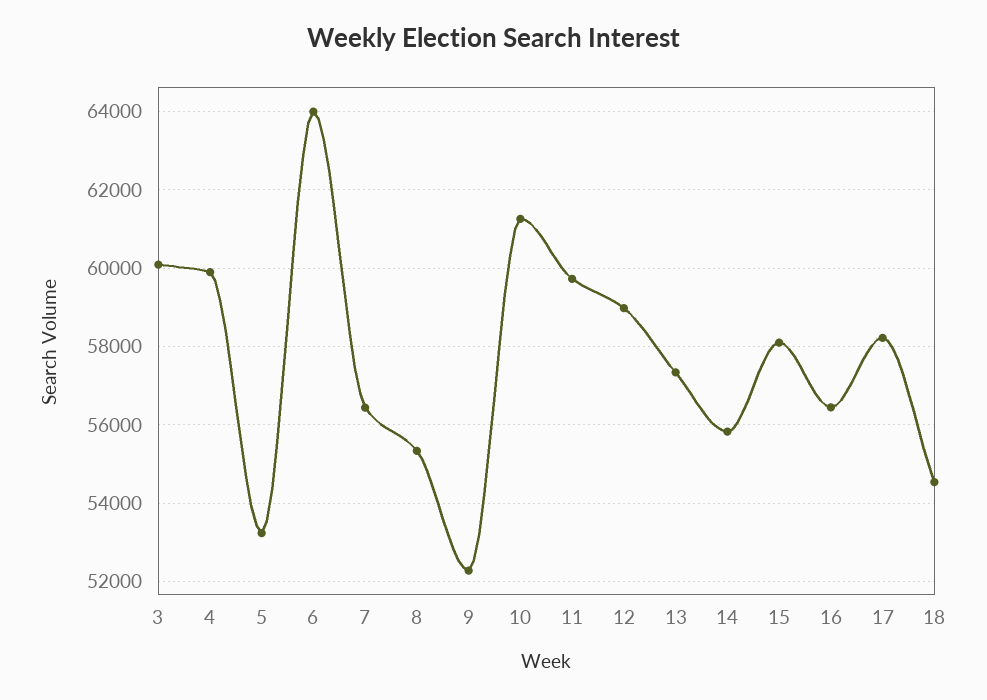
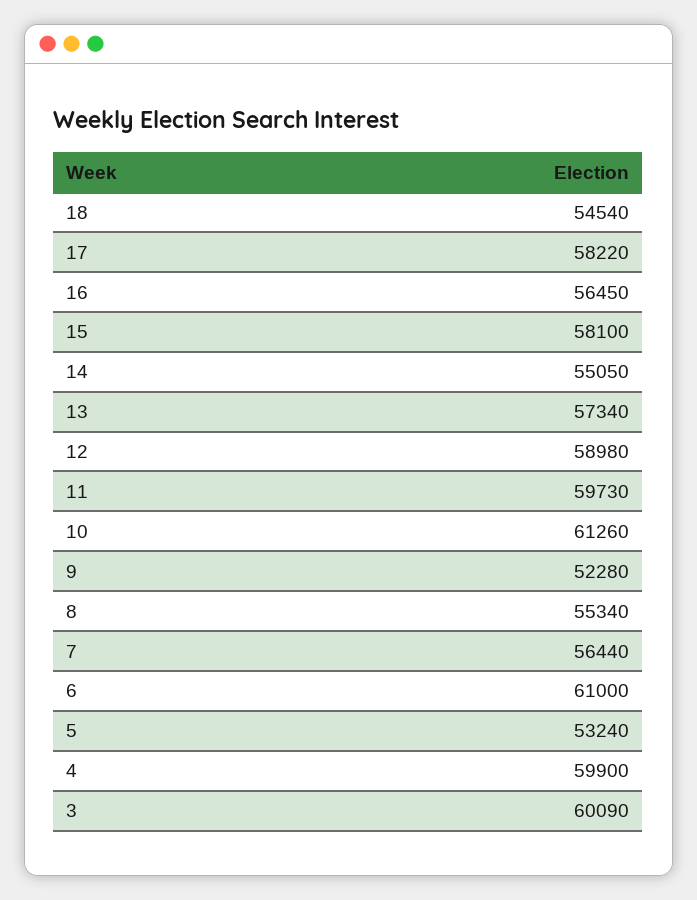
6: 64000 -> 61000
14: 55800 -> 55050

